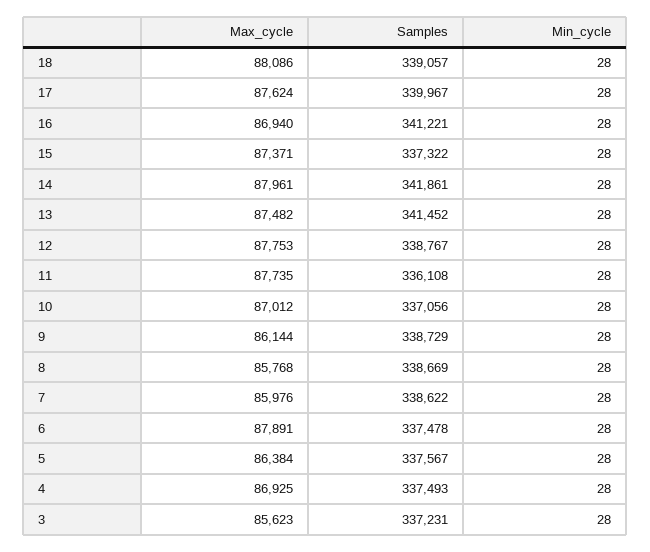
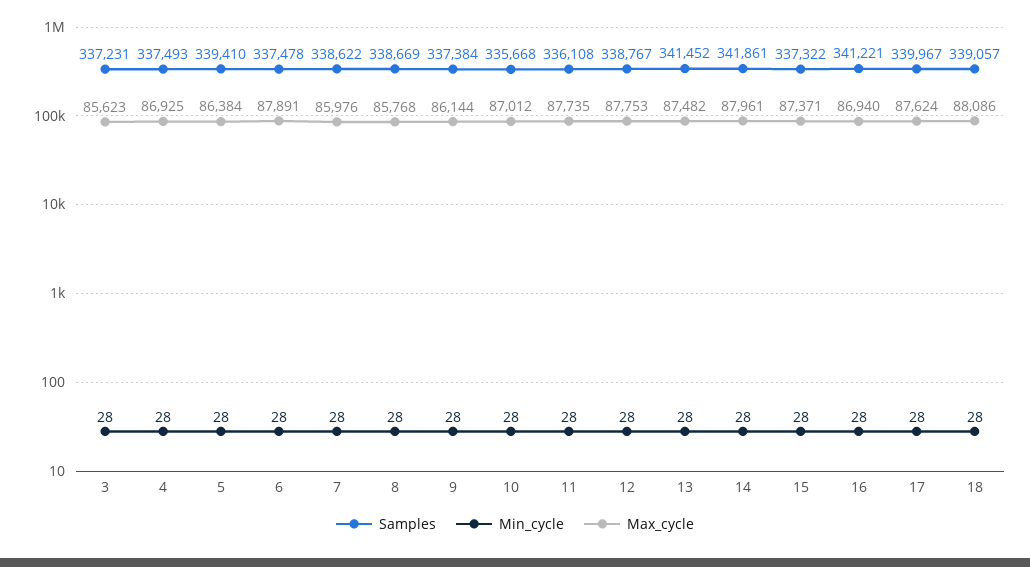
Samples, 10: 337056 -> 335668
Samples, 9: 338729 -> 337384
Samples, 5: 337567 -> 339410

